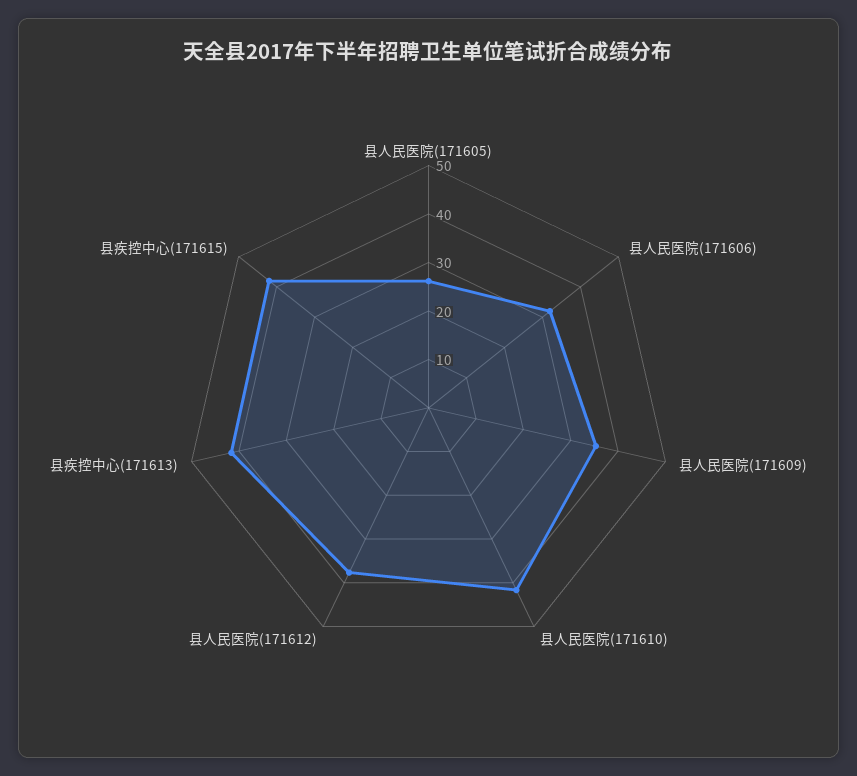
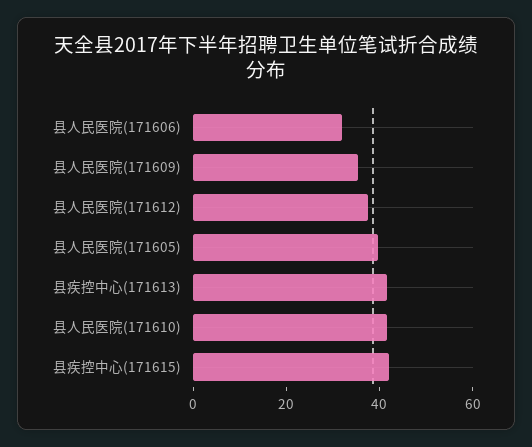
县人民医院(171605): 26 -> 40

